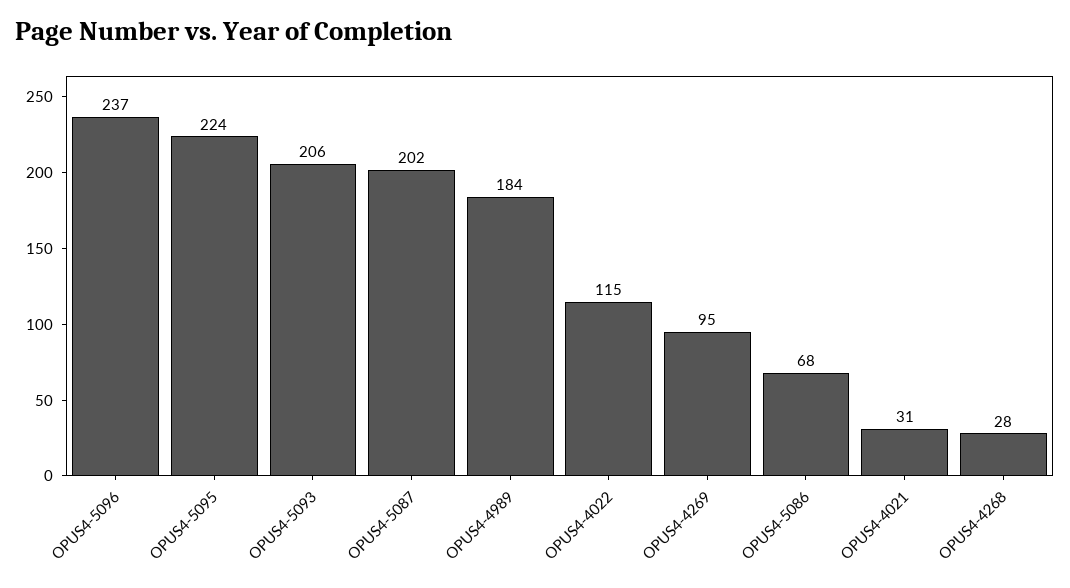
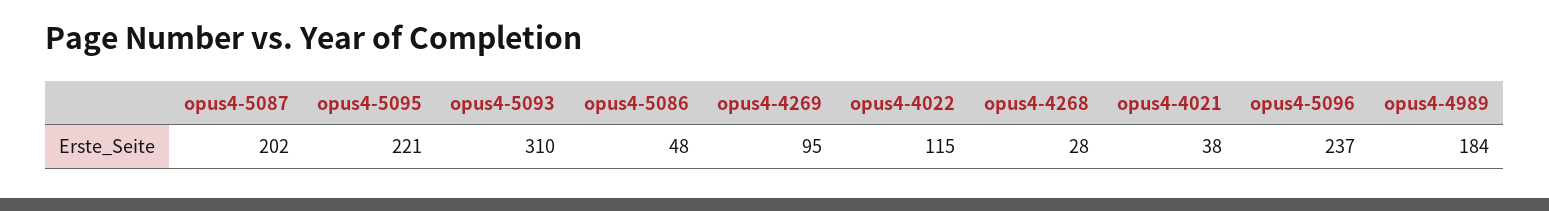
OPUS4-5095: 224 -> 221
OPUS4-5093: 206 -> 310
OPUS4-5086: 68 -> 48
OPUS4-4021: 31 -> 38

